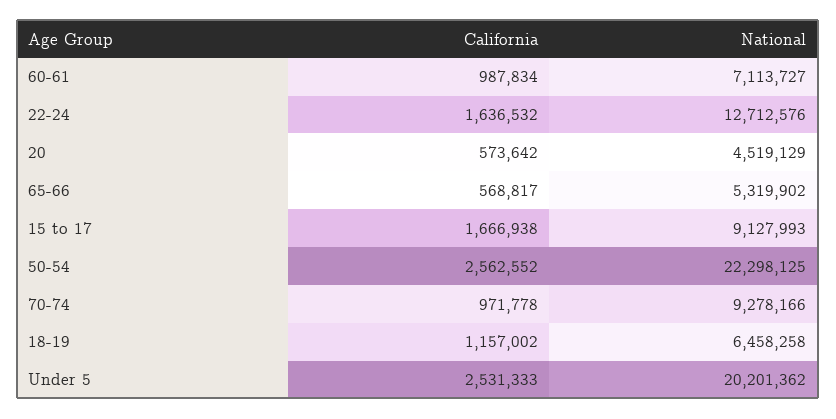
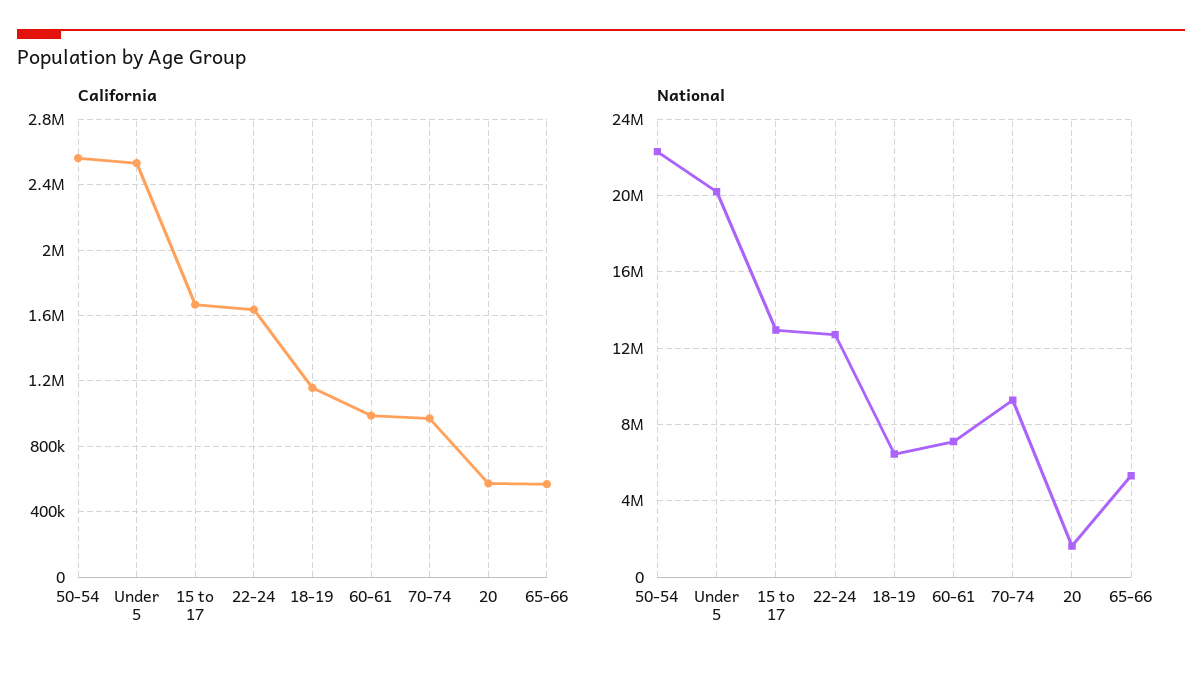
National, 20: 4519129 -> 1500000
National, 15 to 17: 9127993 -> 13000000

